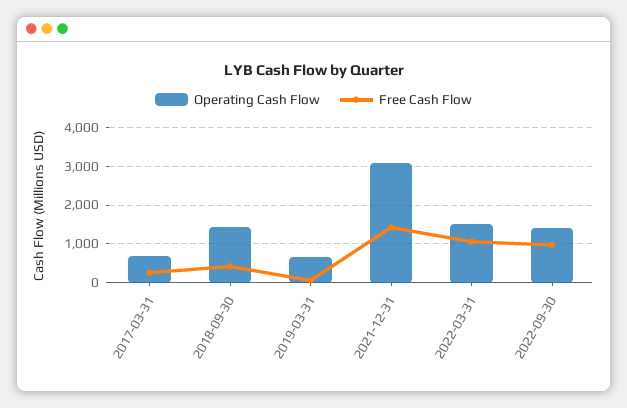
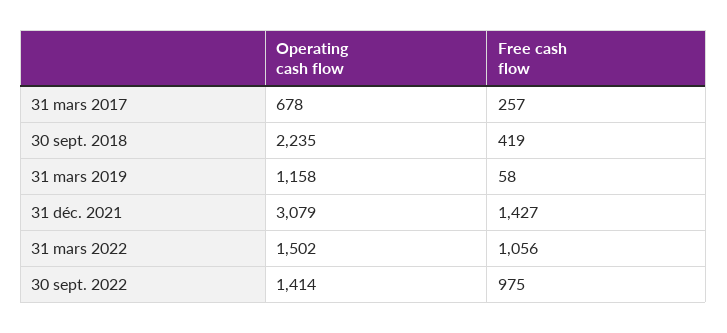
Operating Cash Flow, 2018-09-30: 1400 -> 2235
Operating Cash Flow, 2019-03-31: 600 -> 1158

